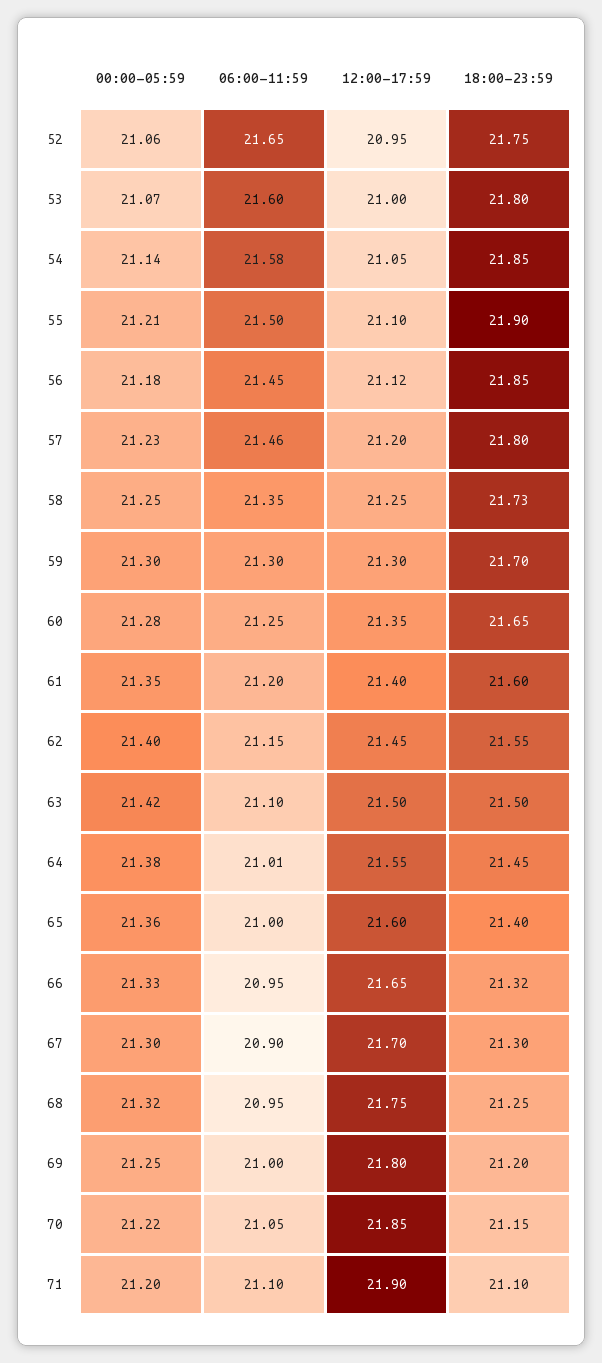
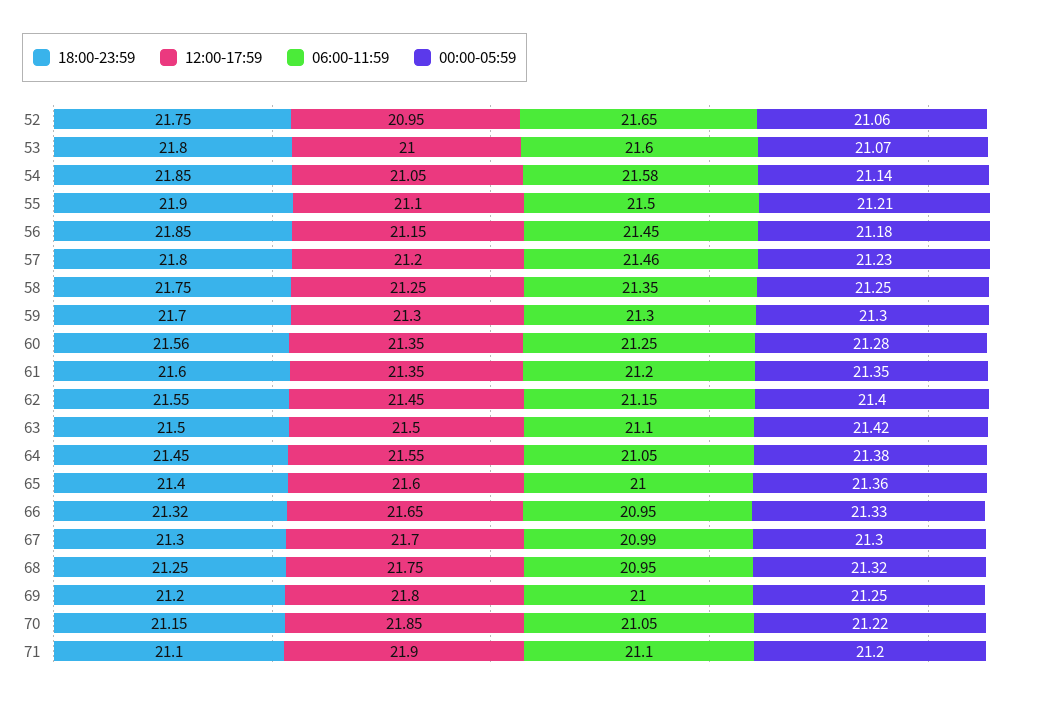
12:00-17:59, 56: 21.12 -> 21.15
18:00-23:59, 58: 21.73 -> 21.75
18:00-23:59, 60: 21.65 -> 21.56
12:00-17:59, 61: 21.4 -> 21.35
06:00-11:59, 64: 21.01 -> 21.05
06:00-11:59, 67: 20.9 -> 20.99

